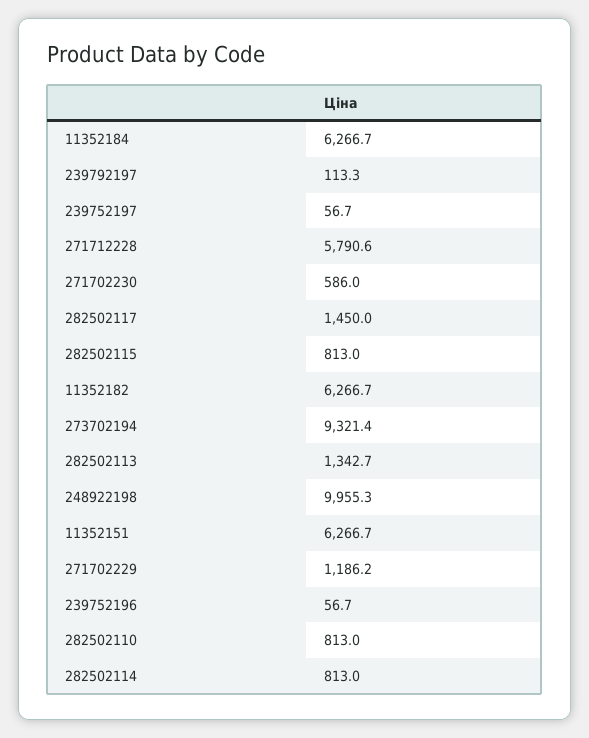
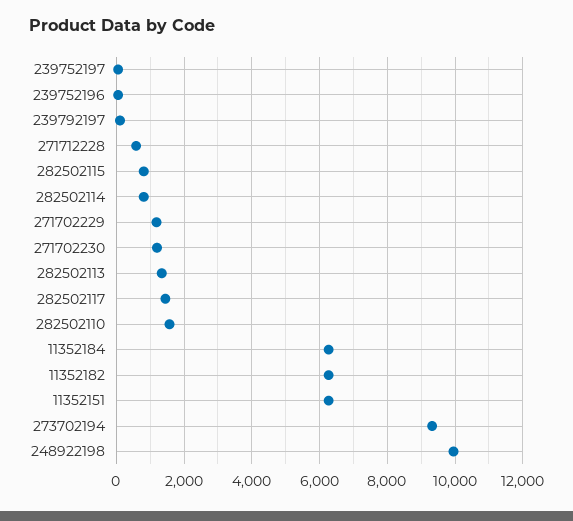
271712228: 5790.6 -> 600
271702230: 586 -> 1200
282502110: 813 -> 1600

